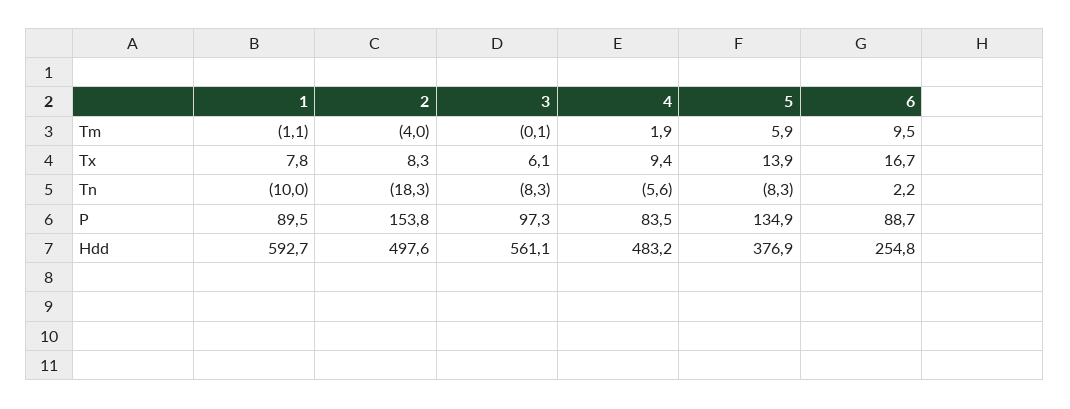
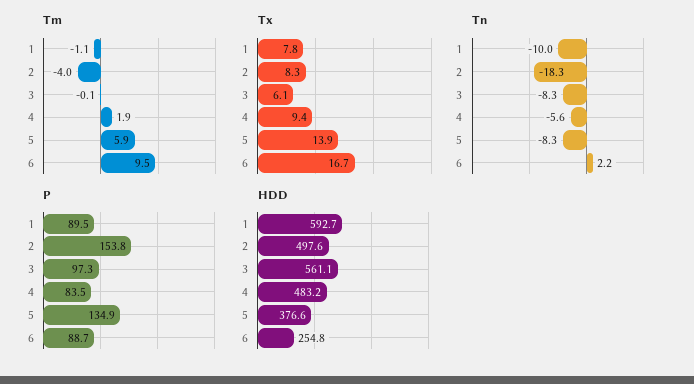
Hdd, 5: 376.9 -> 376.6

